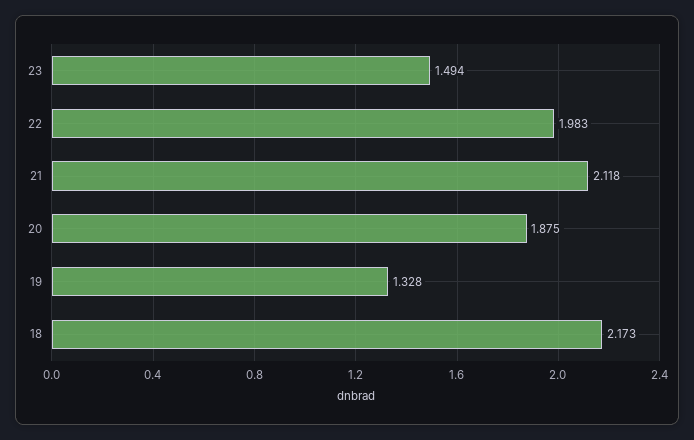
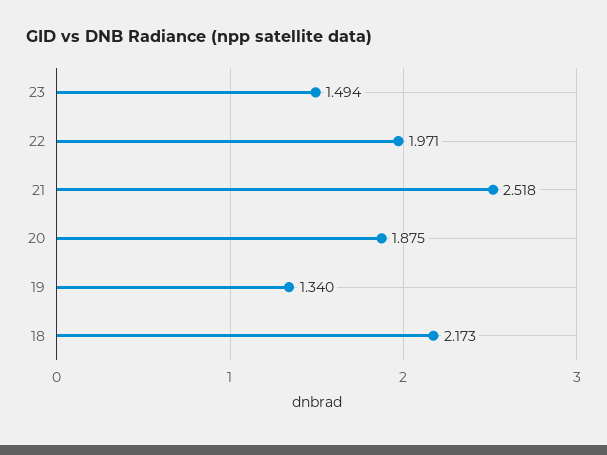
22: 1.983 -> 1.971
21: 2.118 -> 2.518
19: 1.328 -> 1.34

